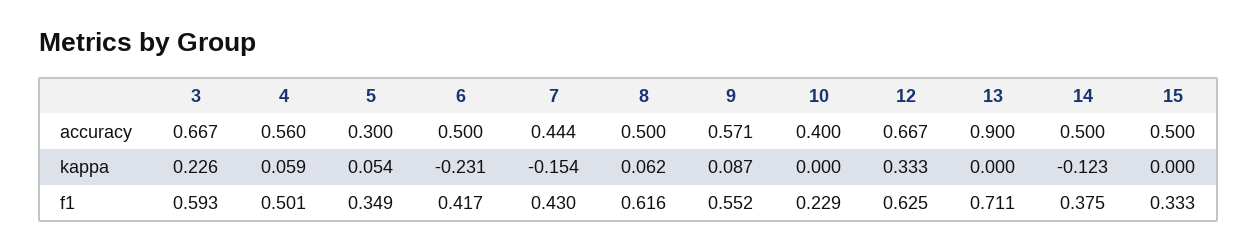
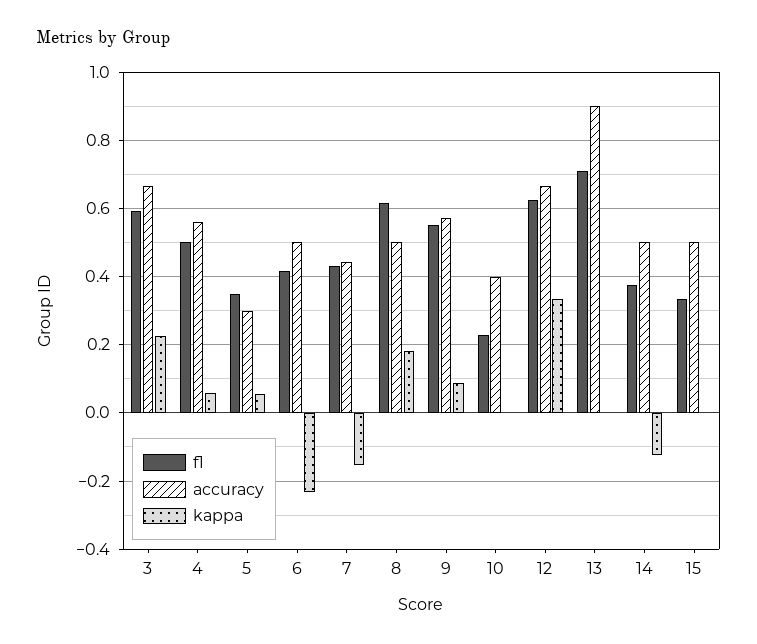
kappa, 8: 0.062 -> 0.18

